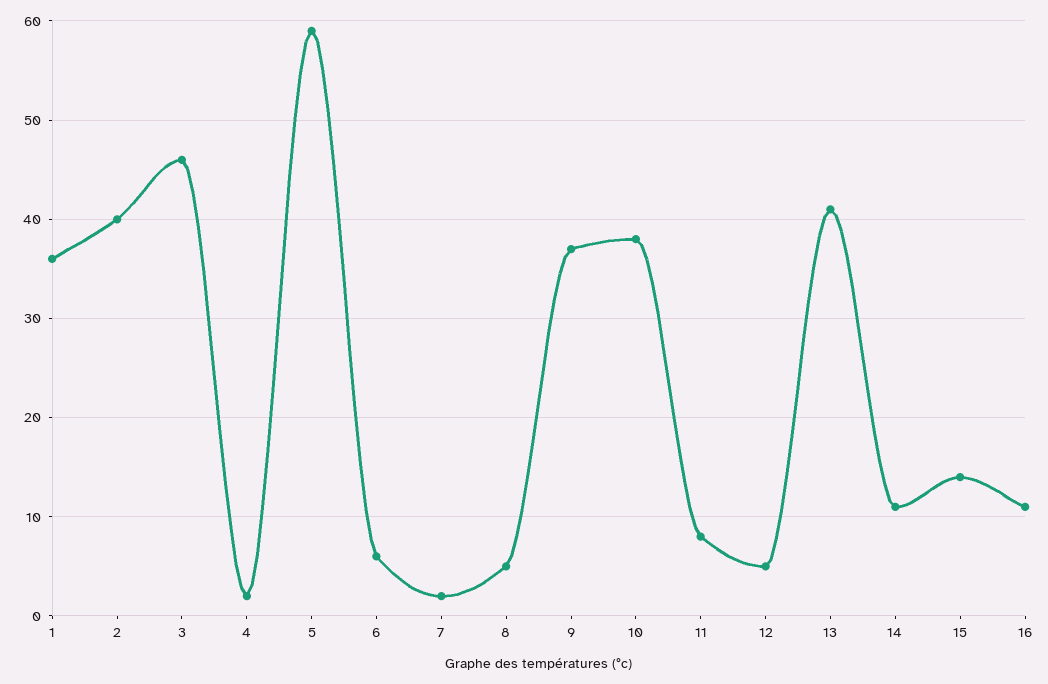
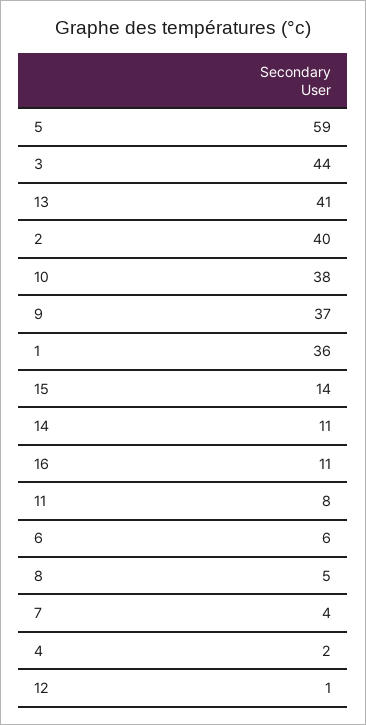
3: 46 -> 44
7: 2 -> 4
12: 5 -> 1

